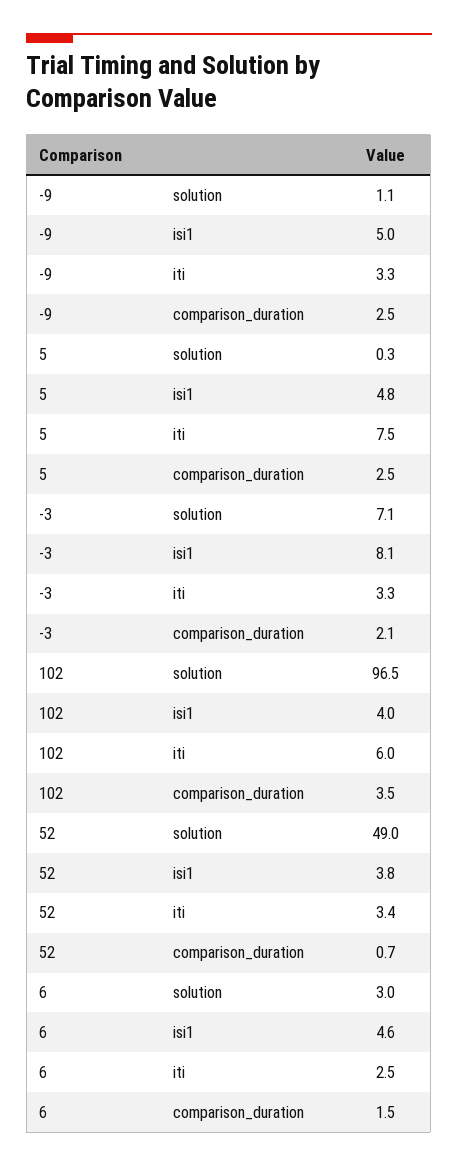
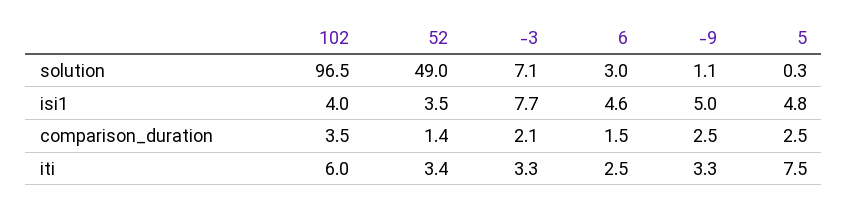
-3, isi1: 8.1 -> 7.7
52, isi1: 3.8 -> 3.5
52, comparison_duration: 0.7 -> 1.4

